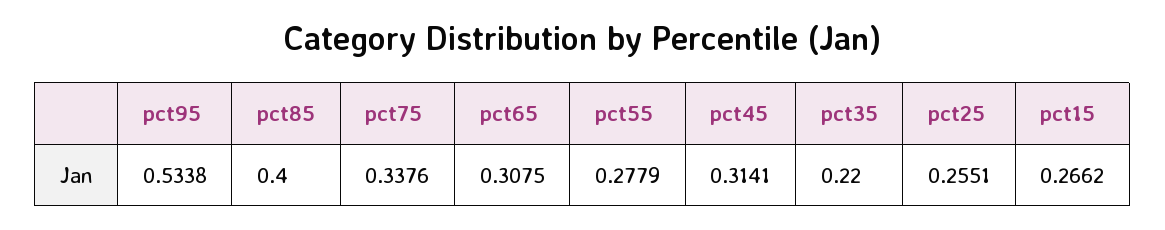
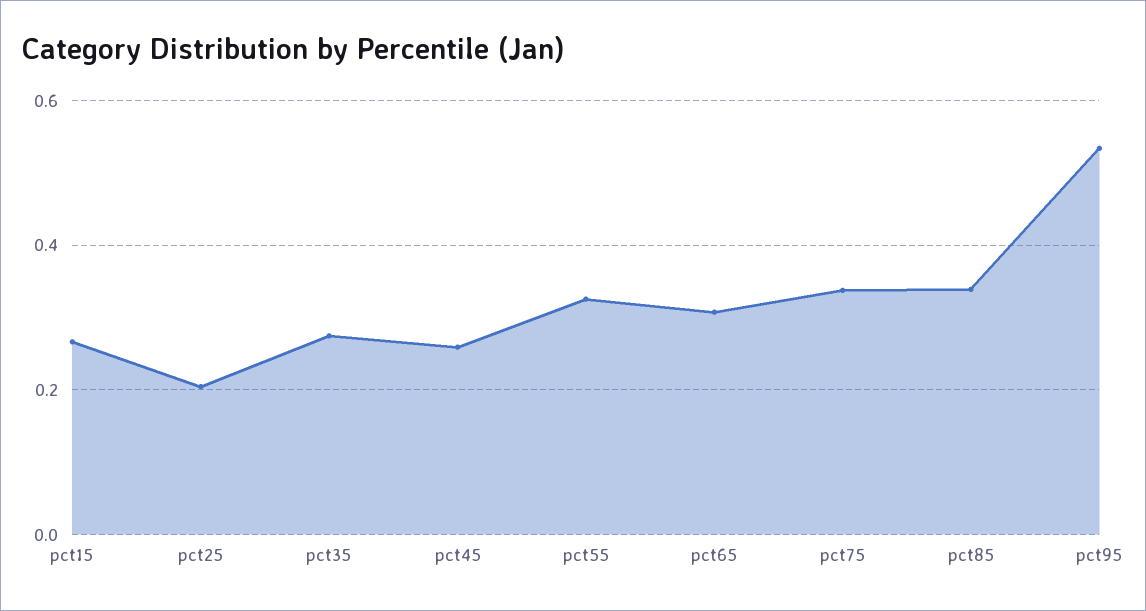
pct85: 0.4 -> 0.34
pct55: 0.2779 -> 0.32
pct45: 0.3141 -> 0.26
pct35: 0.22 -> 0.28
pct25: 0.2551 -> 0.2

